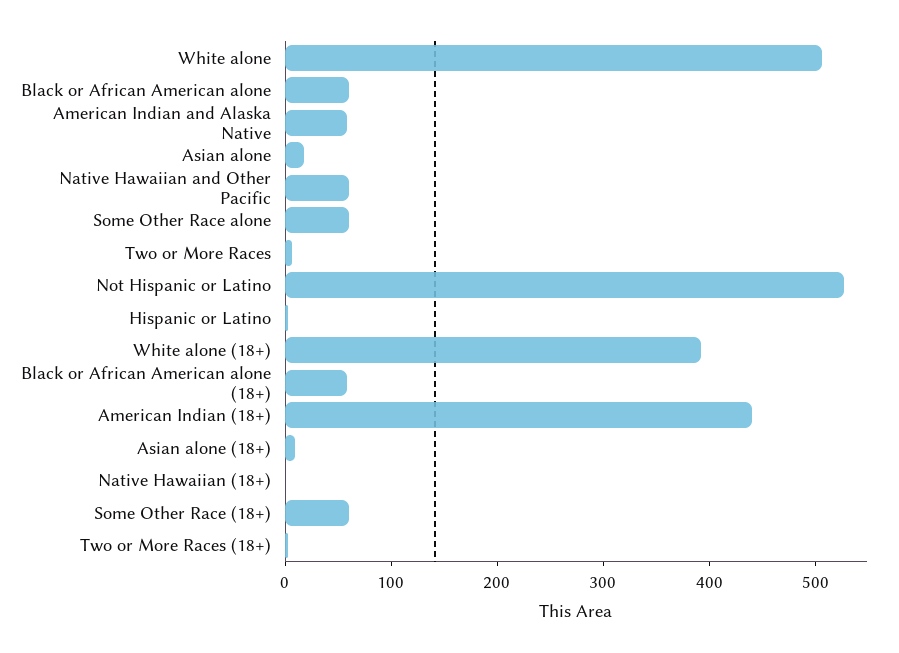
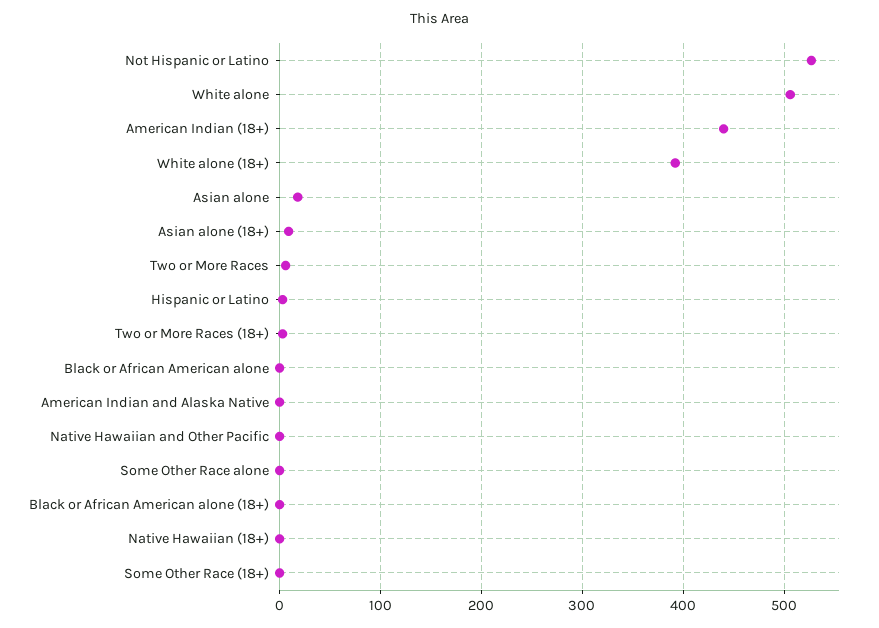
Black or African American alone: 60 -> 0
American Indian and Alaska Native: 60 -> 0
Native Hawaiian and Other Pacific: 60 -> 0
Some Other Race alone: 60 -> 0
Black or African American alone (18+): 60 -> 0
Some Other Race (18+): 60 -> 0

